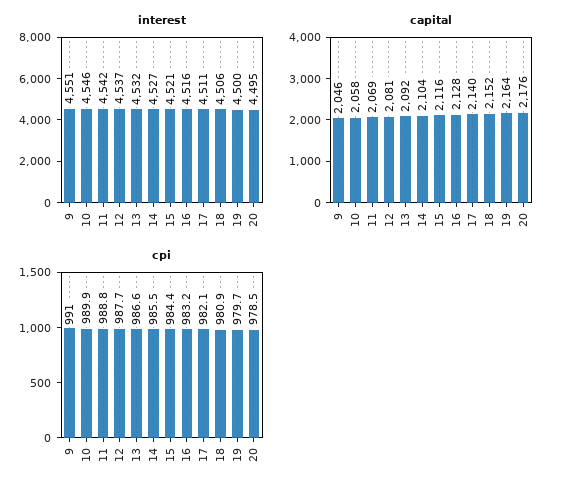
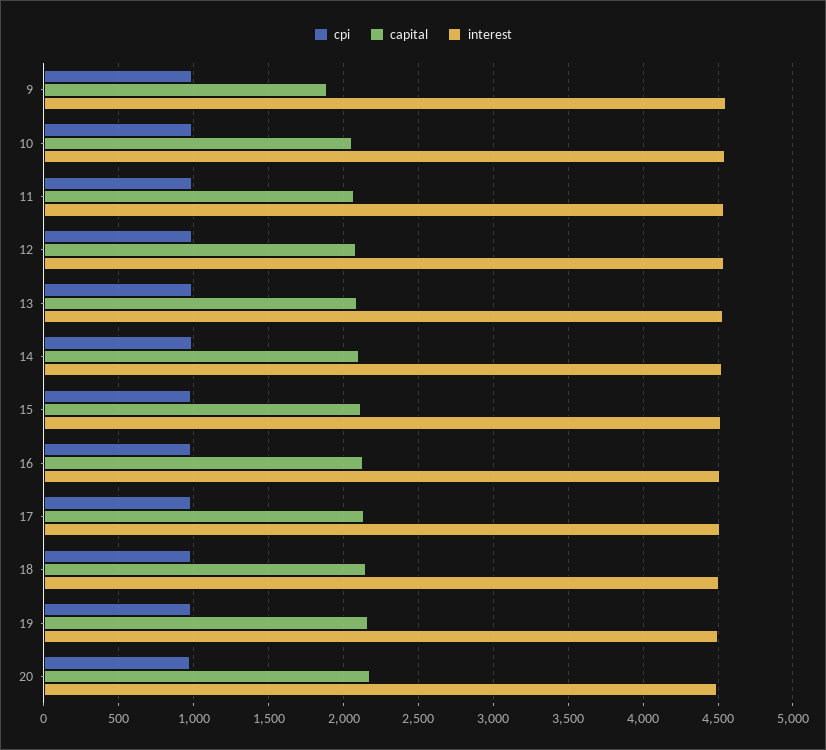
capital, 9: 2046 -> 1900

